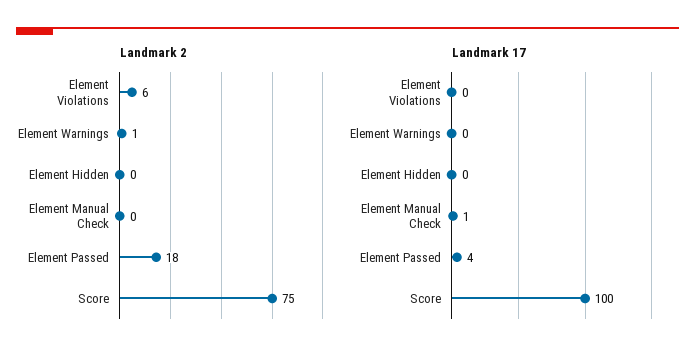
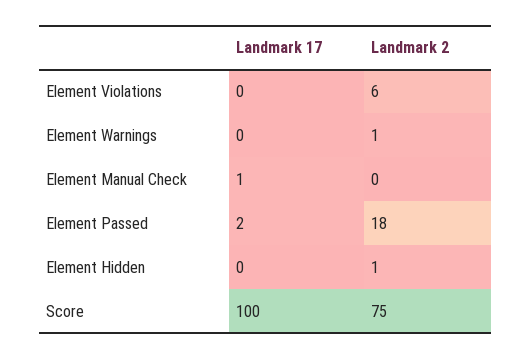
Landmark 2, Element Hidden: 0 -> 1
Landmark 17, Element Passed: 4 -> 2

